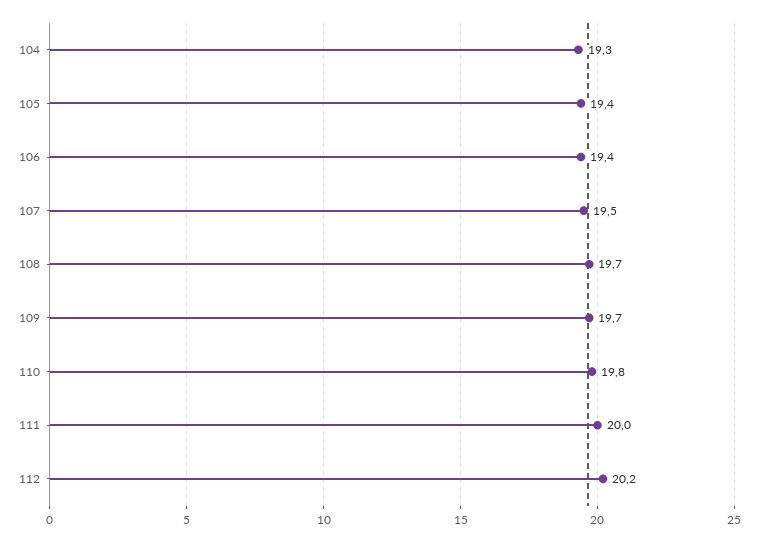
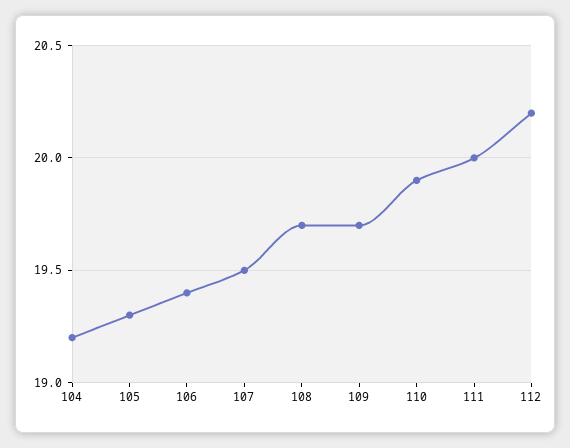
104: 19.3 -> 19.2
105: 19.4 -> 19.3
110: 19.8 -> 19.9

